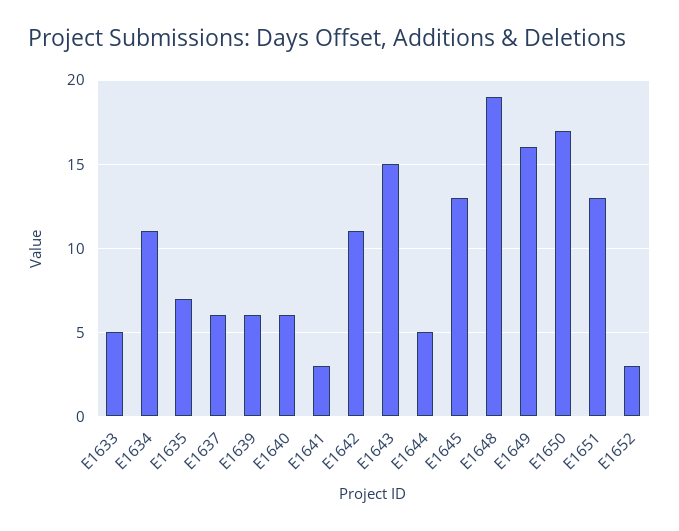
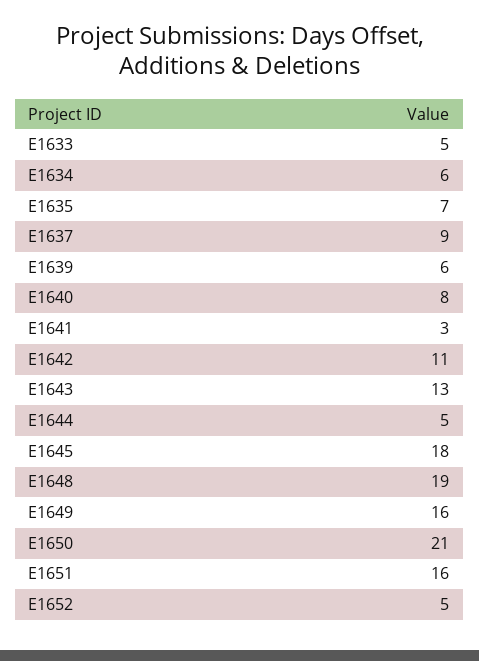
E1634: 11 -> 6
E1637: 6 -> 9
E1640: 6 -> 8
E1643: 15 -> 13
E1645: 13 -> 18
E1650: 17 -> 21
E1651: 13 -> 16
E1652: 3 -> 5

